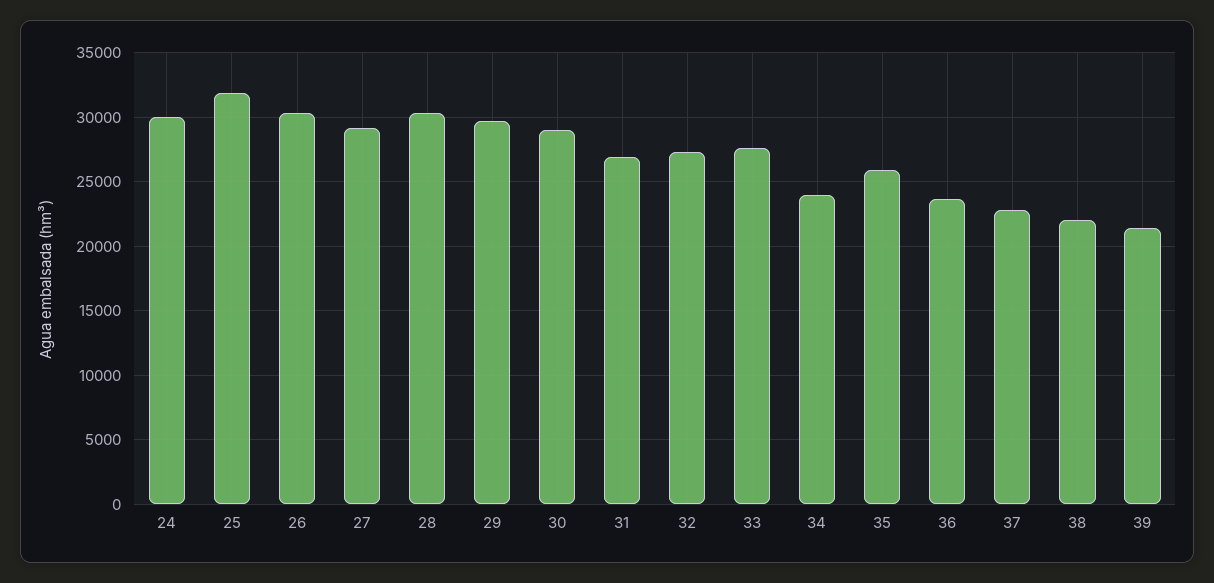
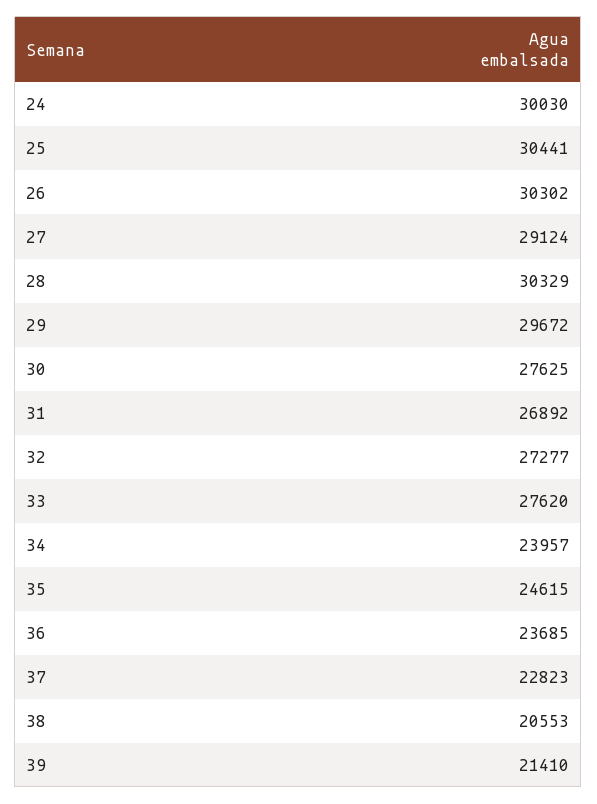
25: 32000 -> 30441
30: 29000 -> 27625
35: 26000 -> 24615
38: 22000 -> 20553

